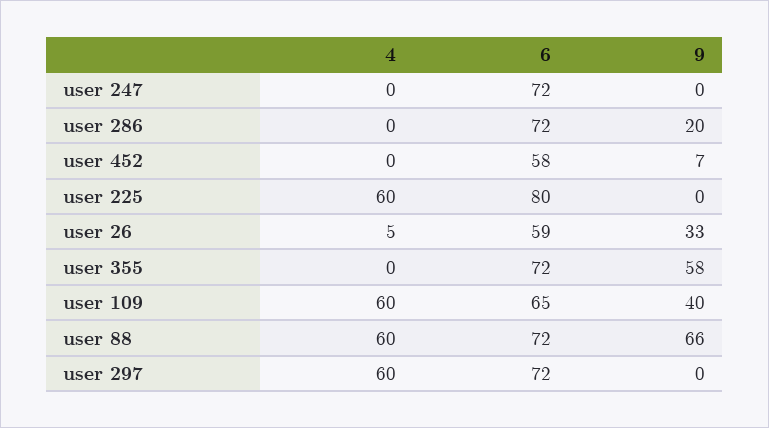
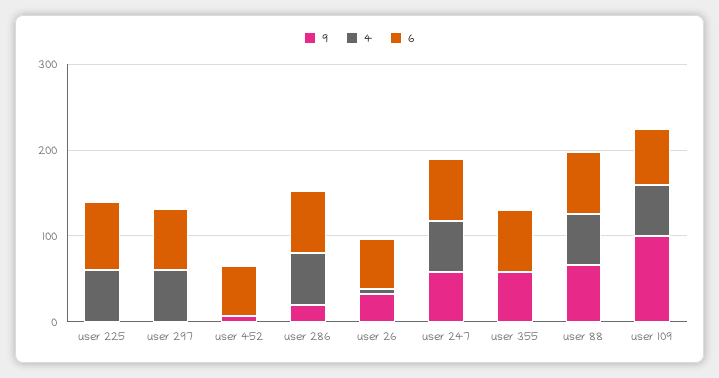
4, user 247: 0 -> 60
9, user 247: 0 -> 60
4, user 286: 0 -> 60
9, user 109: 40 -> 100

